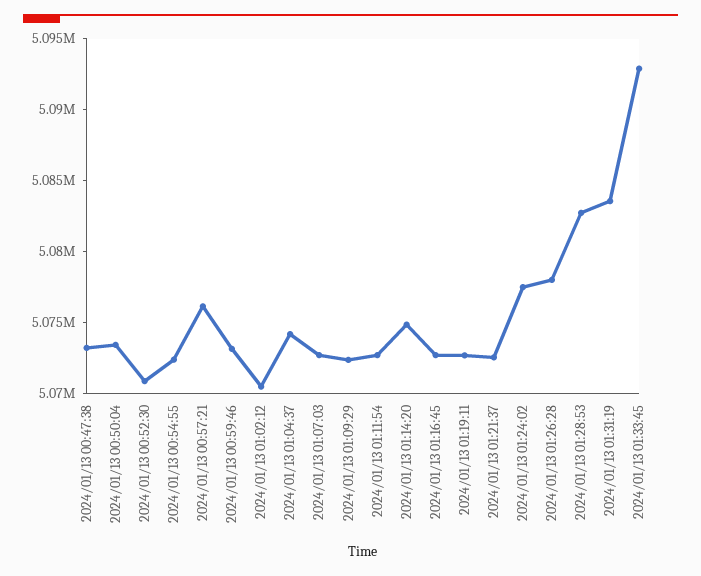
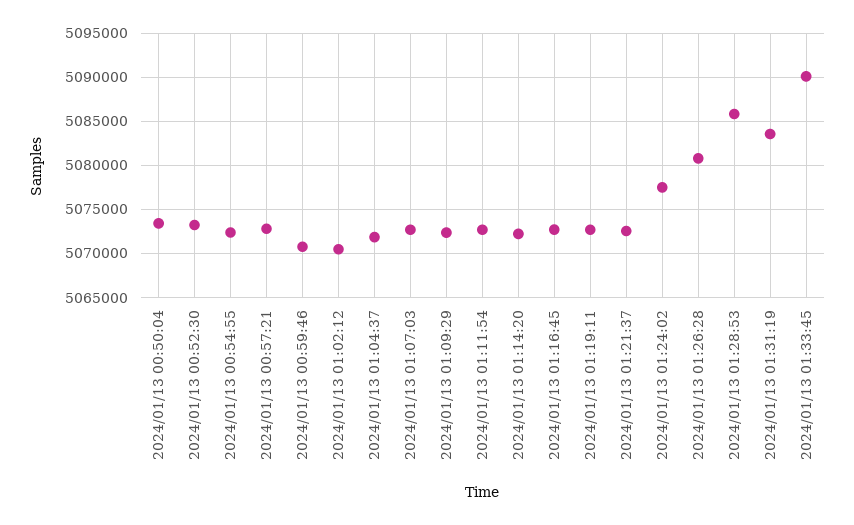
2024/01/13 00:47:38: 5073000 -> none
2024/01/13 00:52:30: 5071000 -> 5073000
2024/01/13 00:57:21: 5076000 -> 5073000
2024/01/13 00:59:46: 5073000 -> 5071000
2024/01/13 01:04:37: 5074000 -> 5072000
2024/01/13 01:14:20: 5075000 -> 5072000
2024/01/13 01:26:28: 5078000 -> 5081000
2024/01/13 01:28:53: 5083000 -> 5086000
2024/01/13 01:33:45: 5093000 -> 5090000

